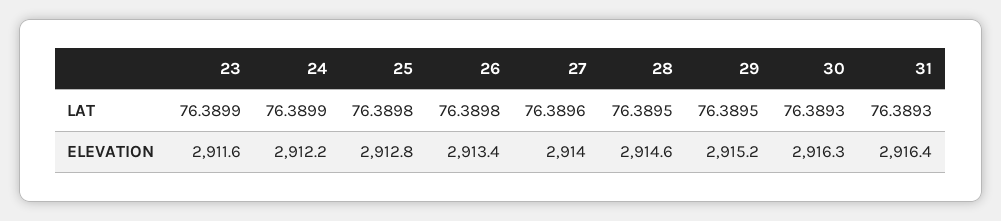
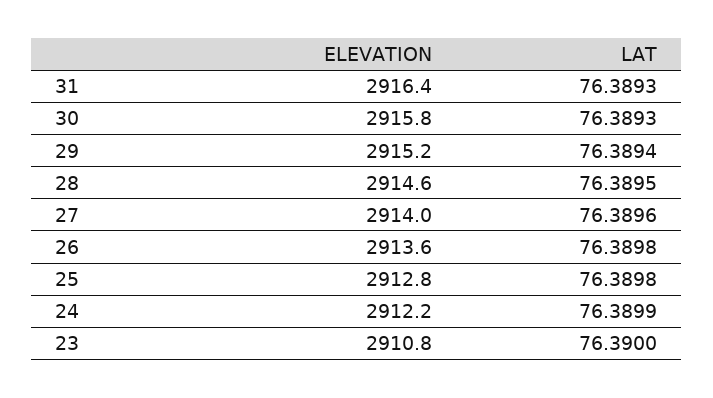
23, LAT: 76.3899 -> 76.39
29, LAT: 76.3895 -> 76.3894
23, ELEVATION: 2911.6 -> 2910.8
26, ELEVATION: 2913.4 -> 2913.6
30, ELEVATION: 2916.3 -> 2915.8

